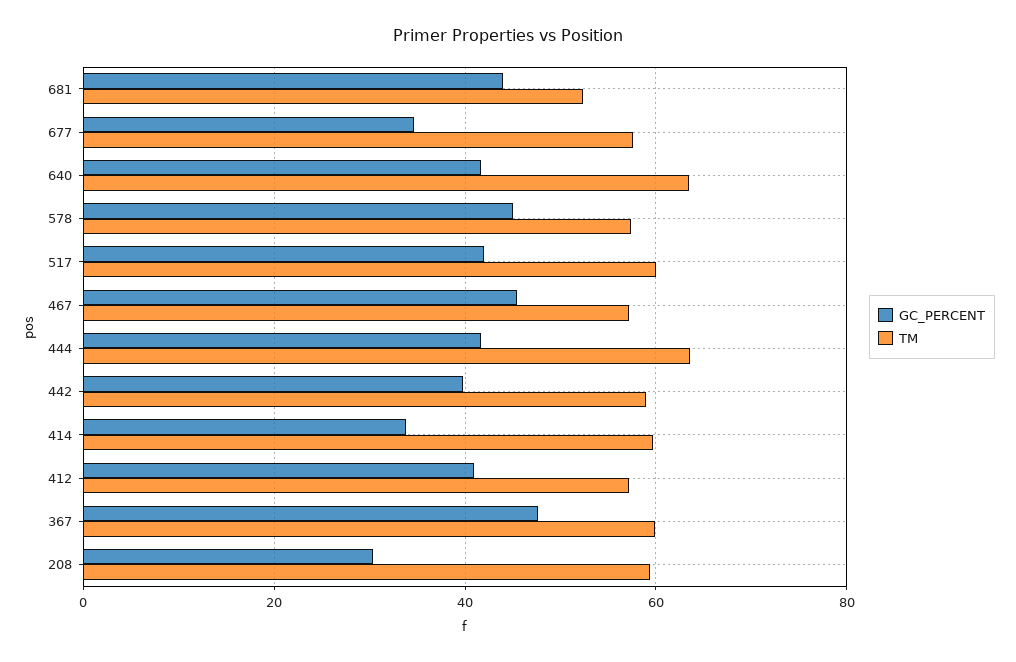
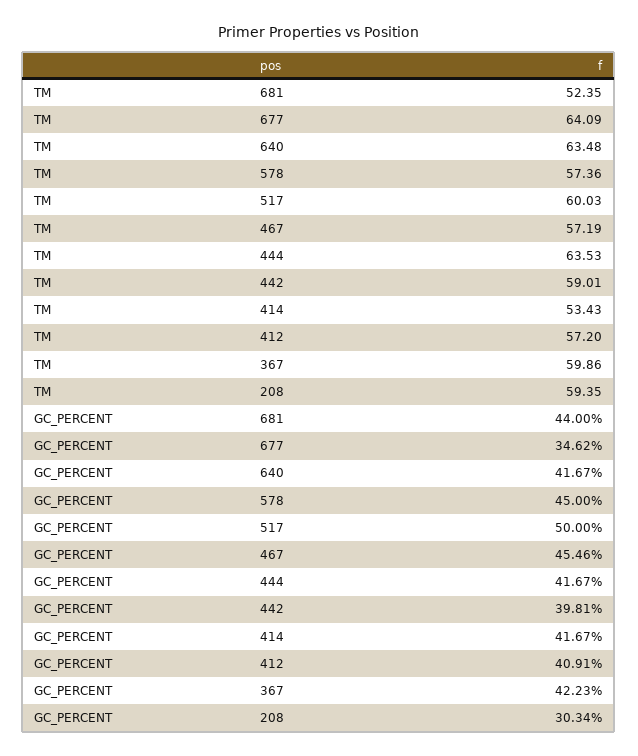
TM, 677: 58 -> 64.09
GC_PERCENT, 517: 42 -> 50
GC_PERCENT, 414: 34 -> 41.67
TM, 414: 60 -> 53.43
GC_PERCENT, 367: 48 -> 42.23

